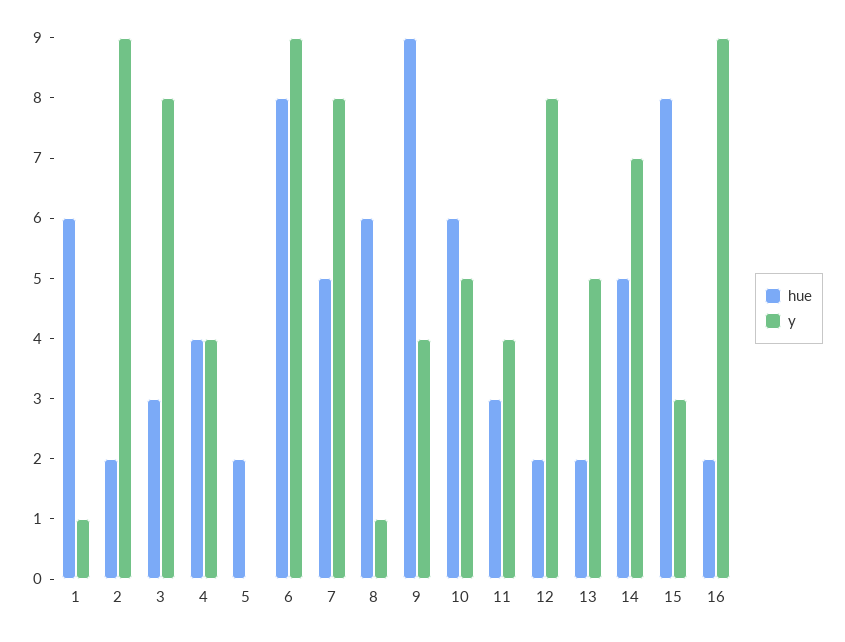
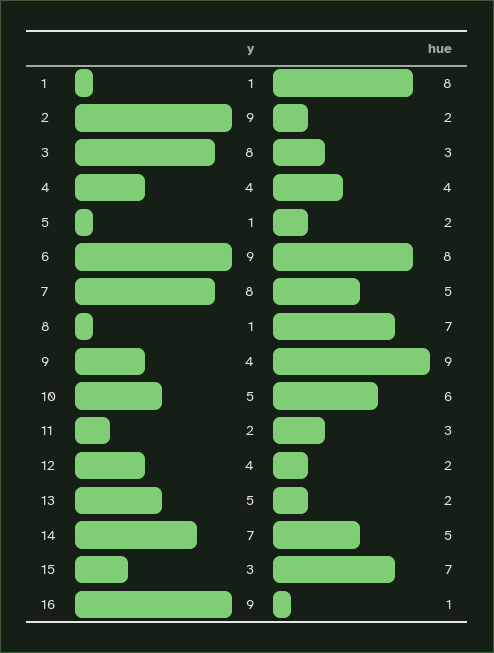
hue, 1: 6 -> 8
y, 5: 0 -> 1
hue, 8: 6 -> 7
y, 11: 4 -> 2
y, 12: 8 -> 4
hue, 15: 8 -> 7
hue, 16: 2 -> 1

